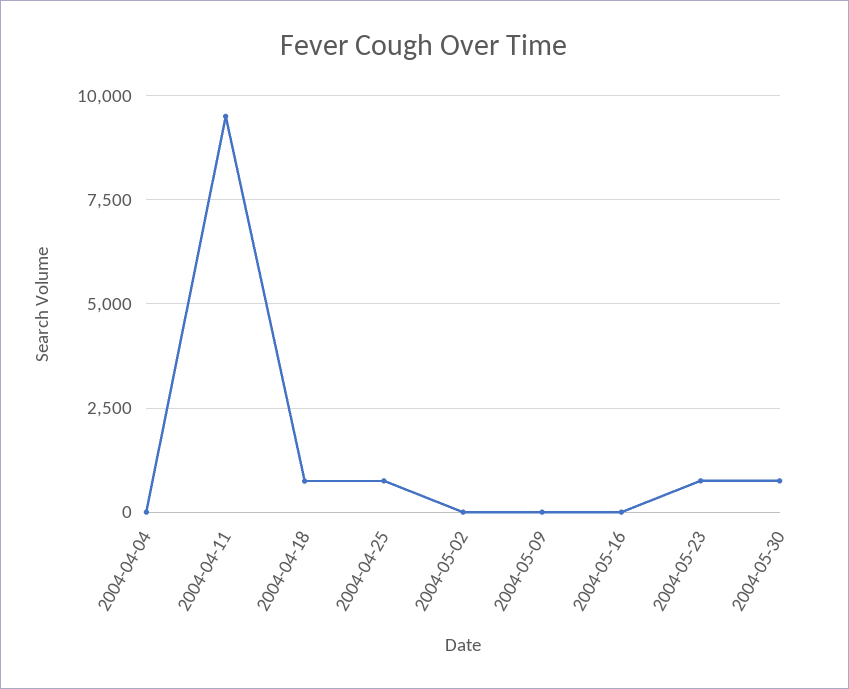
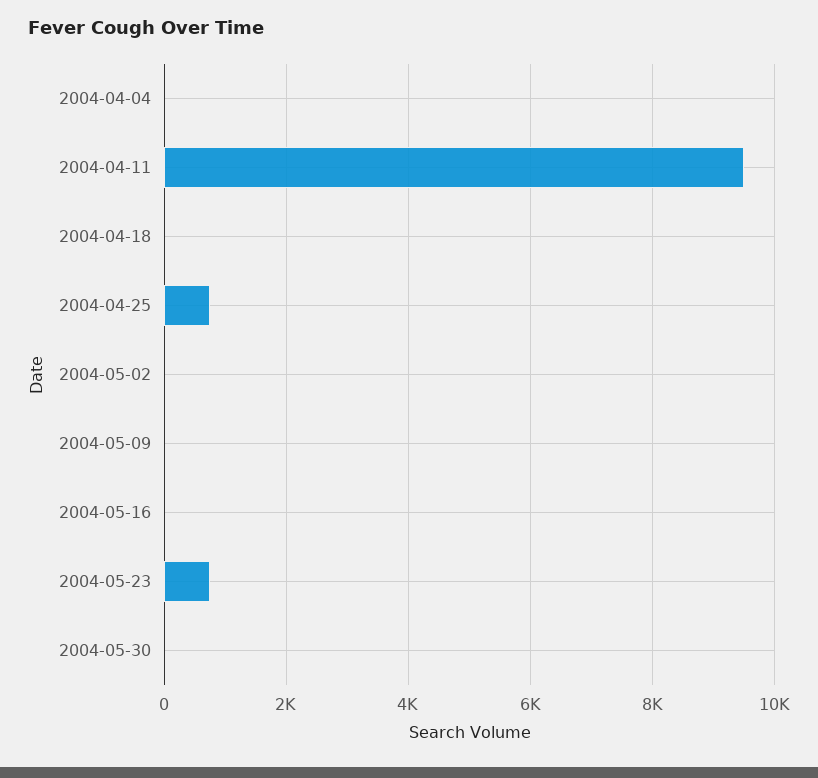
2004-04-18: 750 -> 0
2004-05-30: 750 -> 0

